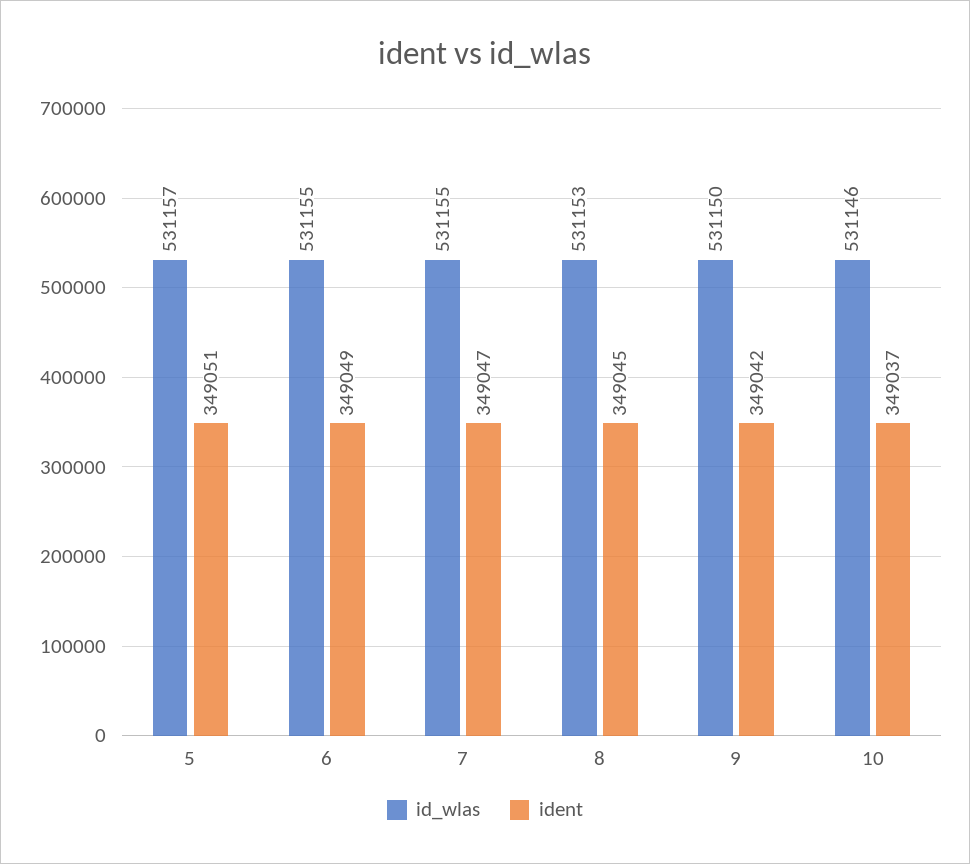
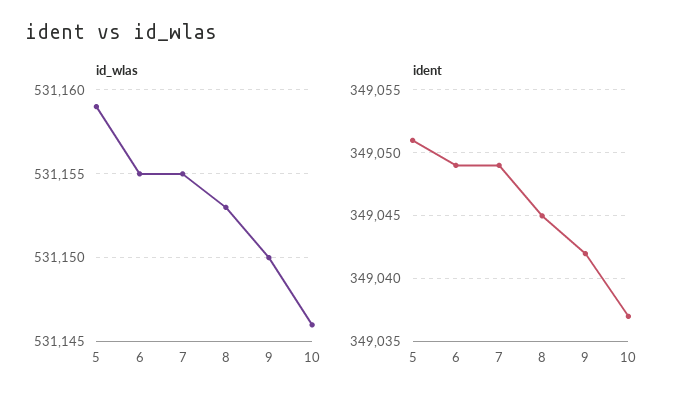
id_wlas, 5: 531157 -> 531159
ident, 7: 349047 -> 349049

